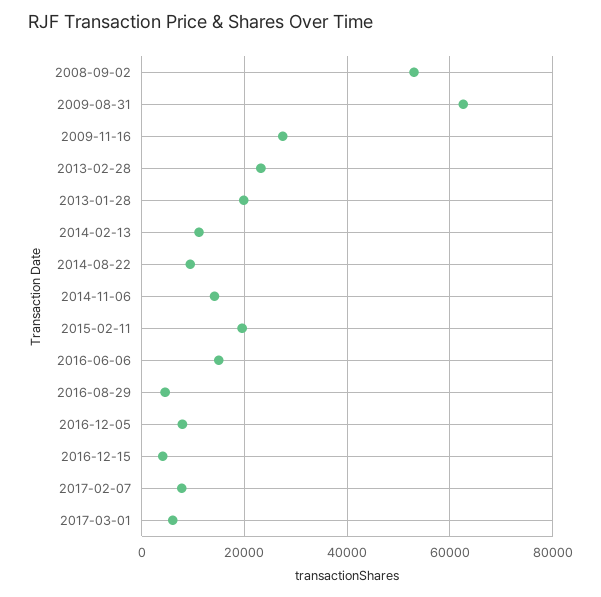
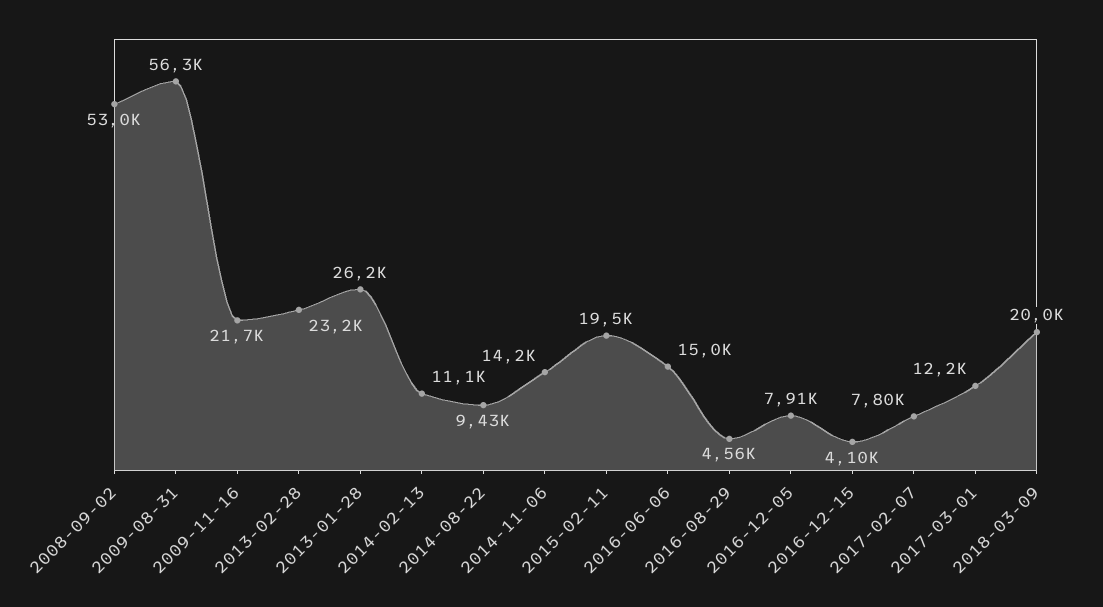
2009-08-31: 62000 -> 56300
2009-11-16: 28000 -> 21700
2013-01-28: 20000 -> 26200
2017-03-01: 6000 -> 12200
2018-03-09: none -> 20000

